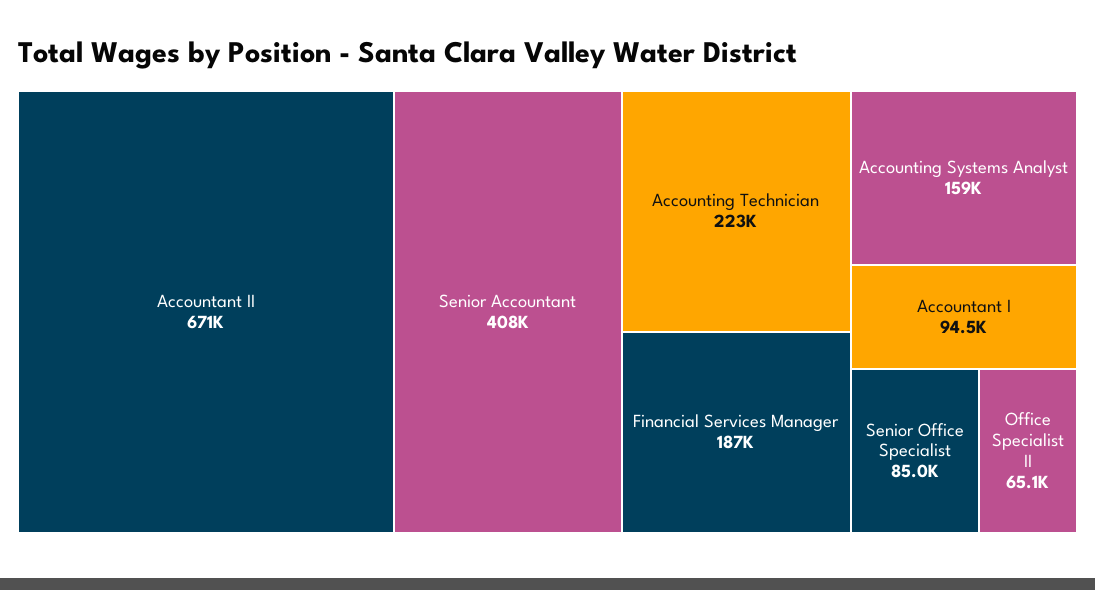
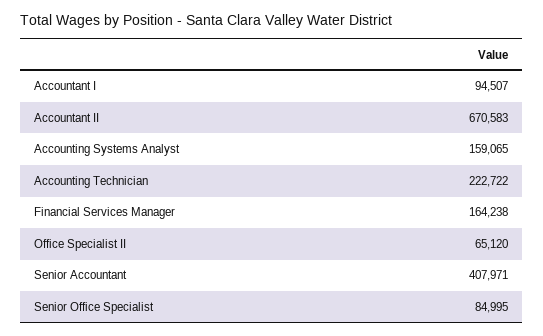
Financial Services Manager: 187000 -> 164238

